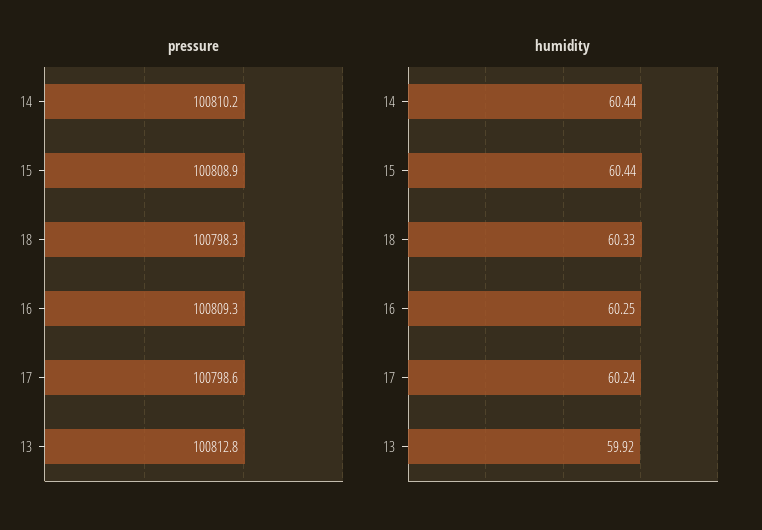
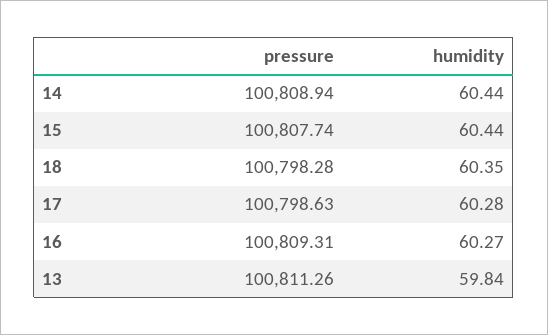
pressure, 14: 100810.2 -> 100808.94
pressure, 15: 100808.9 -> 100807.74
pressure, 13: 100812.8 -> 100811.26
humidity, 18: 60.33 -> 60.35
humidity, 16: 60.25 -> 60.27
humidity, 17: 60.24 -> 60.28
humidity, 13: 59.92 -> 59.84

